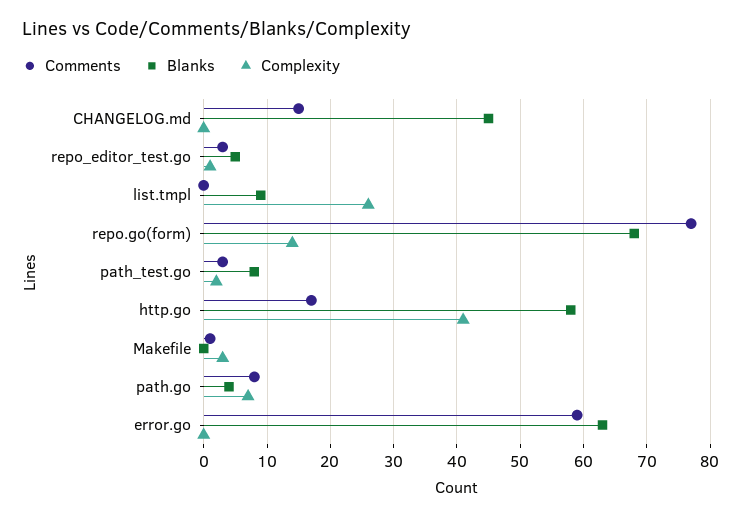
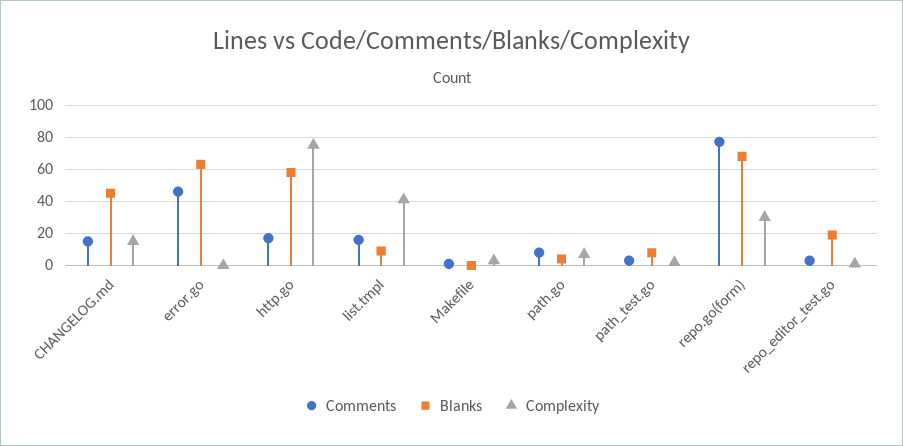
Complexity, CHANGELOG.md: 0 -> 15
Blanks, repo_editor_test.go: 5 -> 20
Comments, list.tmpl: 0 -> 15
Complexity, list.tmpl: 26 -> 40
Complexity, repo.go(form): 14 -> 30
Complexity, http.go: 41 -> 75
Comments, error.go: 59 -> 45

